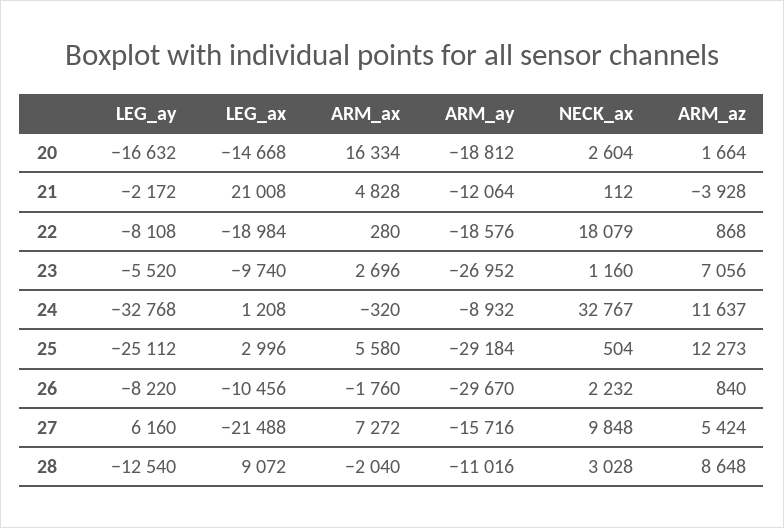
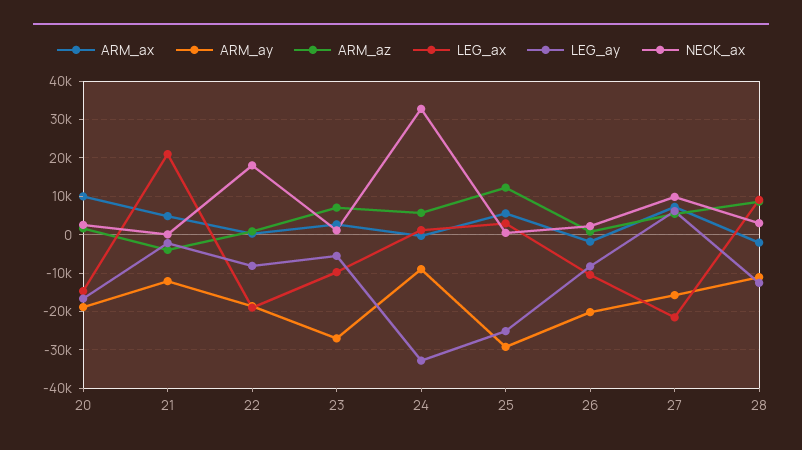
ARM_ax, 20: 16334 -> 10000
ARM_az, 24: 11637 -> 6000
ARM_ay, 26: -29670 -> -20000

